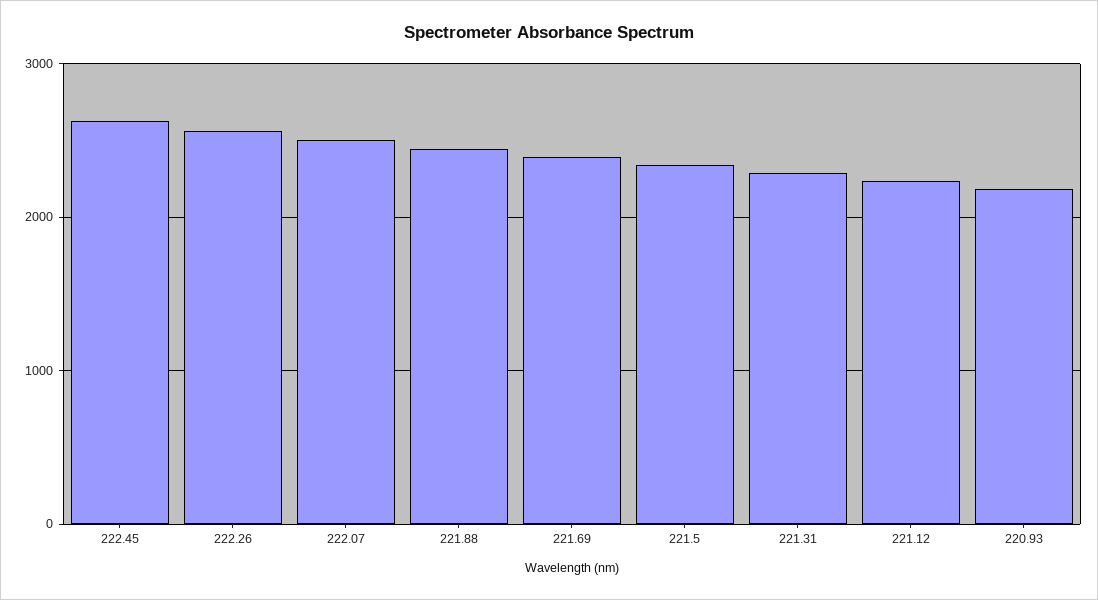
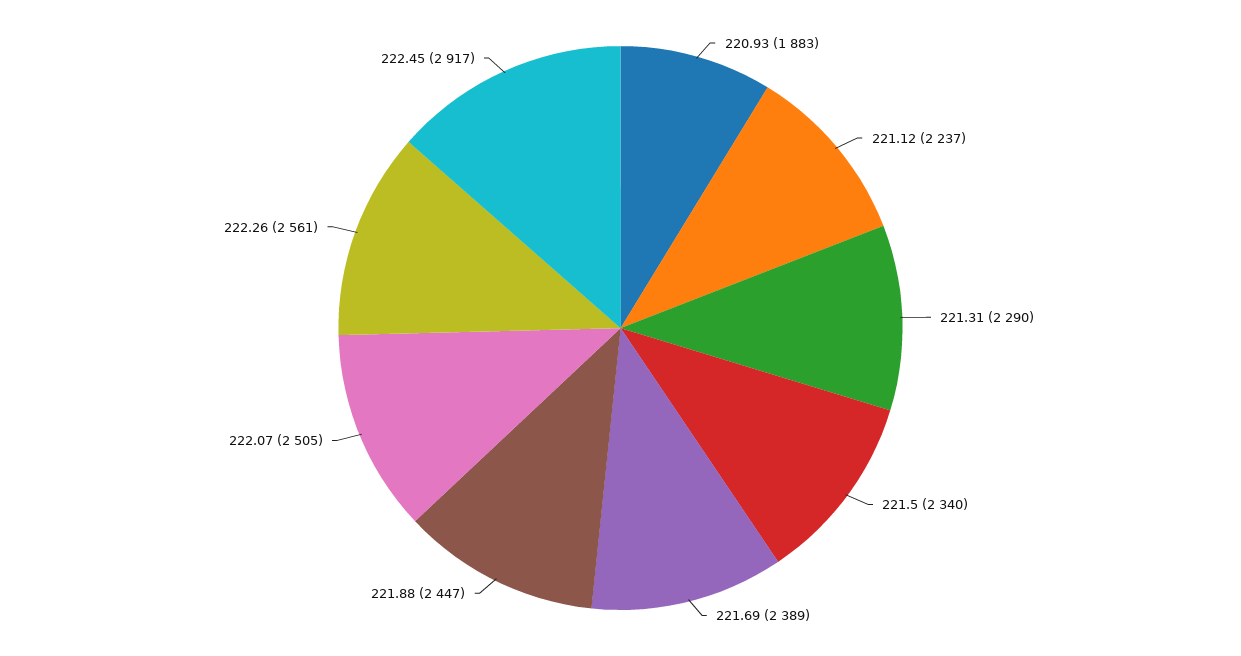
222.45: 2600 -> 2917
220.93: 2200 -> 1883

